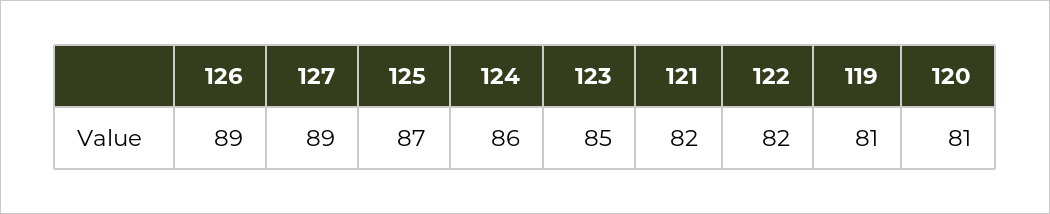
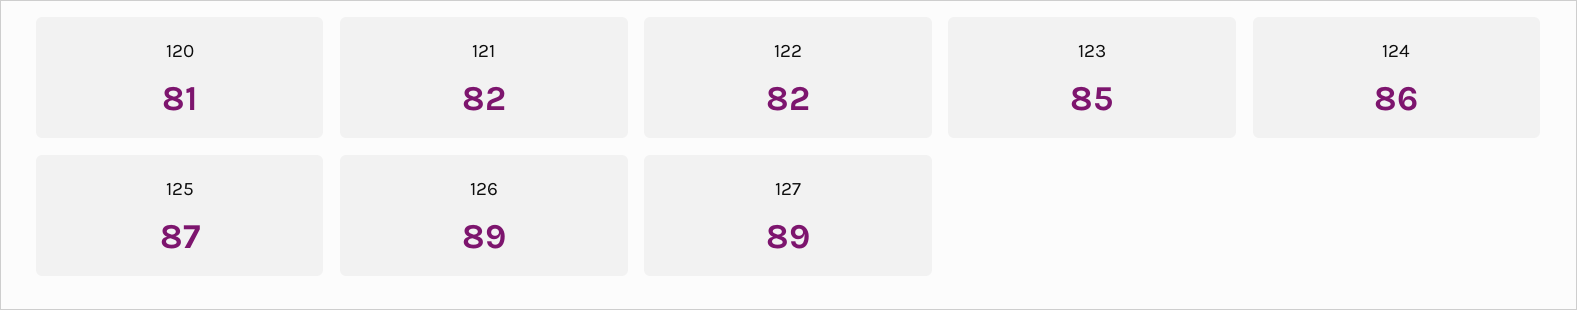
119: 81 -> none

